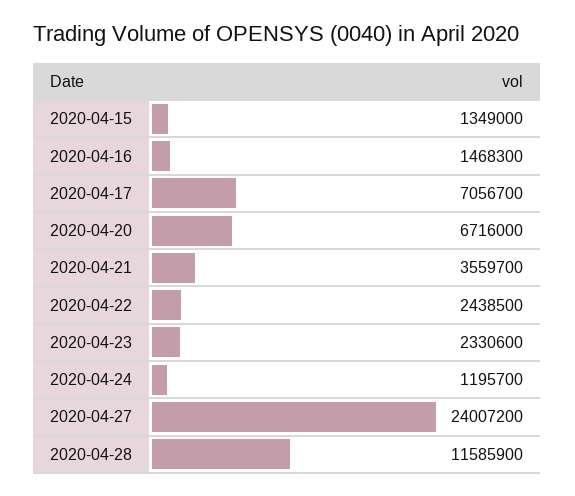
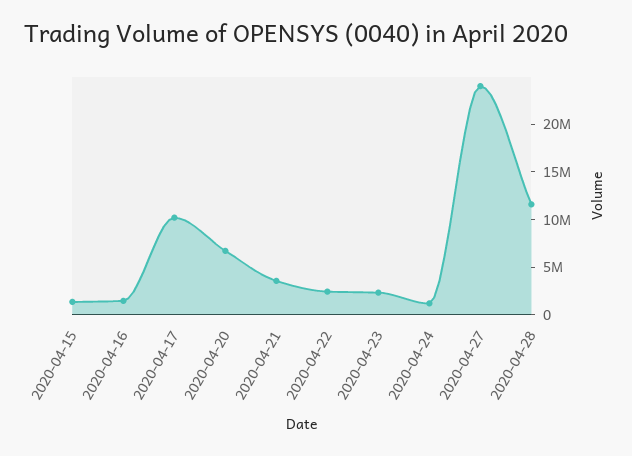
2020-04-17: 7056700 -> 10000000

